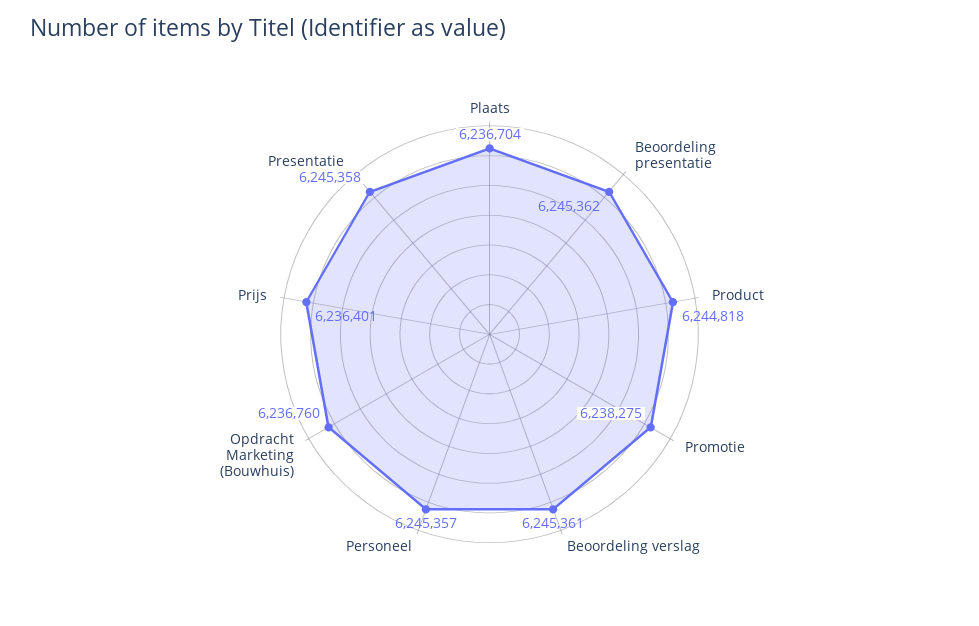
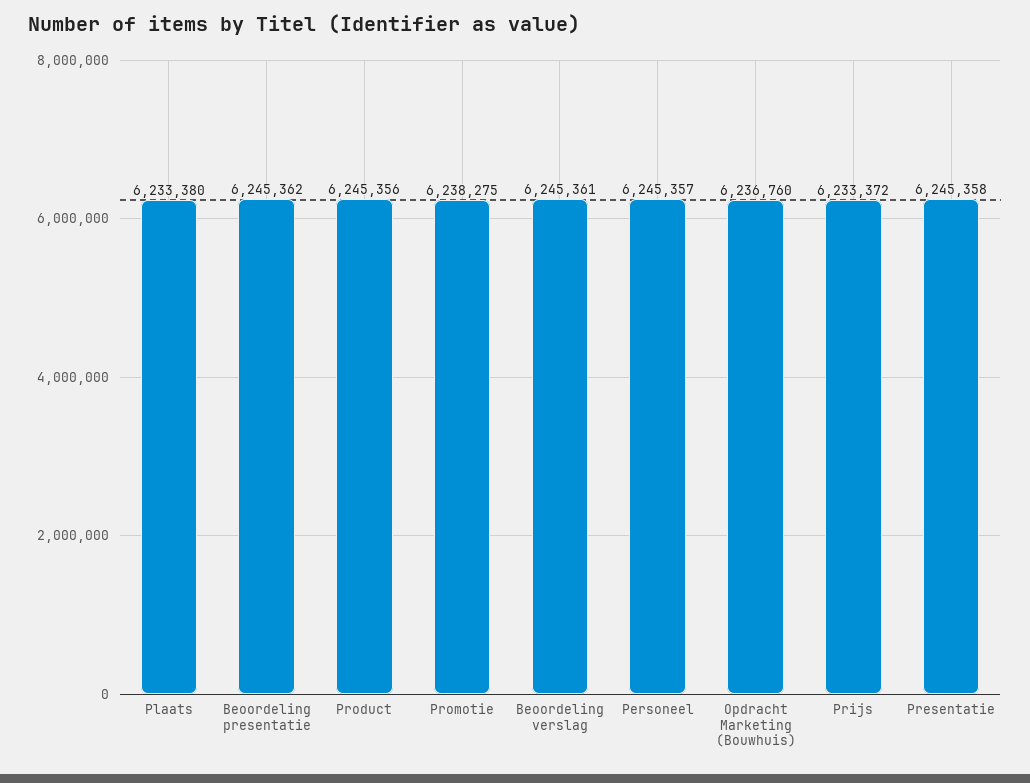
Plaats: 6236704 -> 6233380
Product: 6244818 -> 6245356
Prijs: 6236401 -> 6233372

